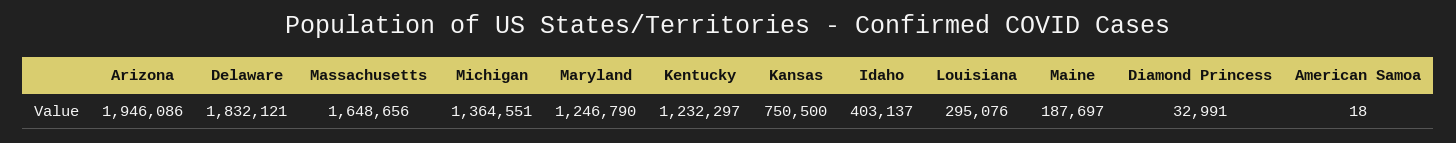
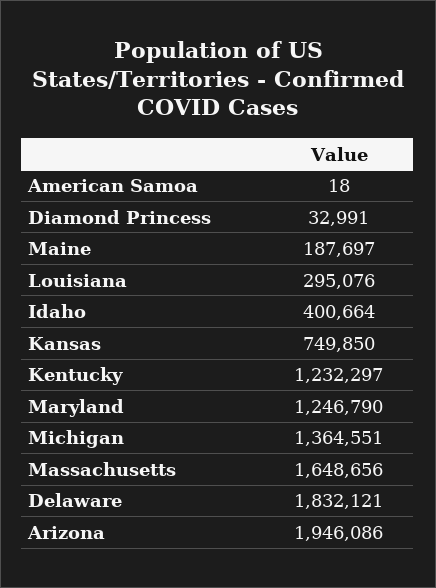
Kansas: 750500 -> 749850
Idaho: 403137 -> 400664

